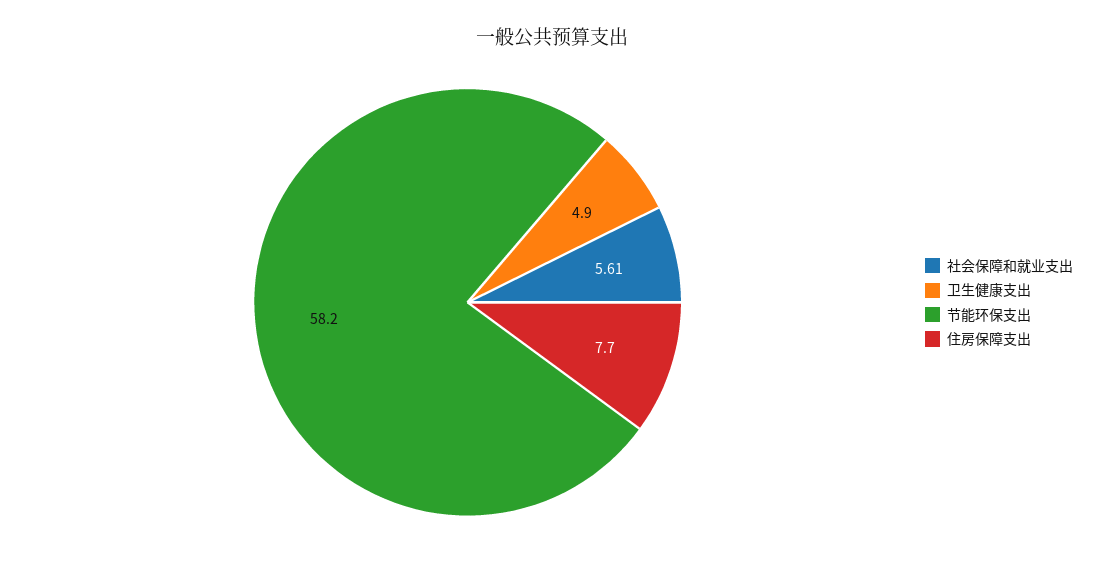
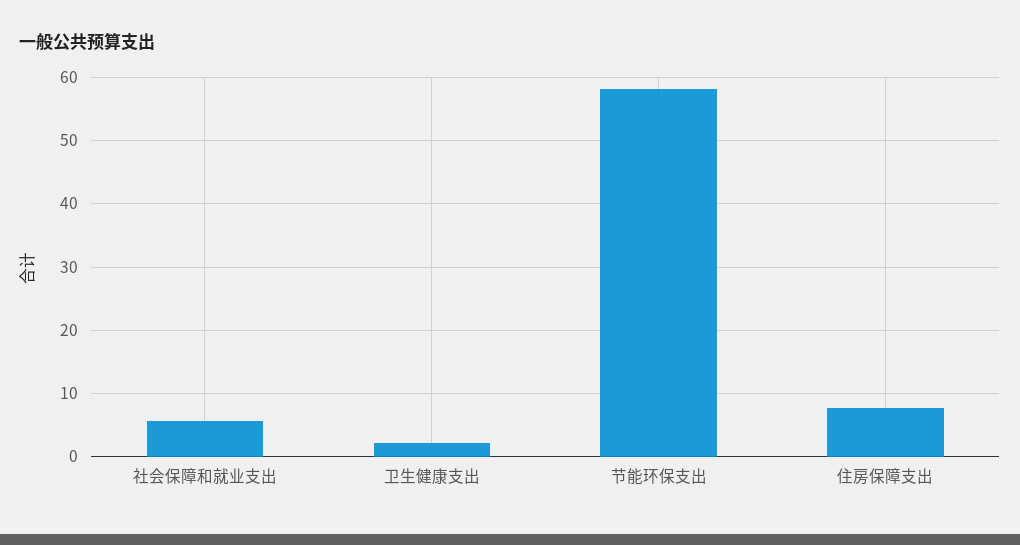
卫生健康支出: 4.9 -> 2

